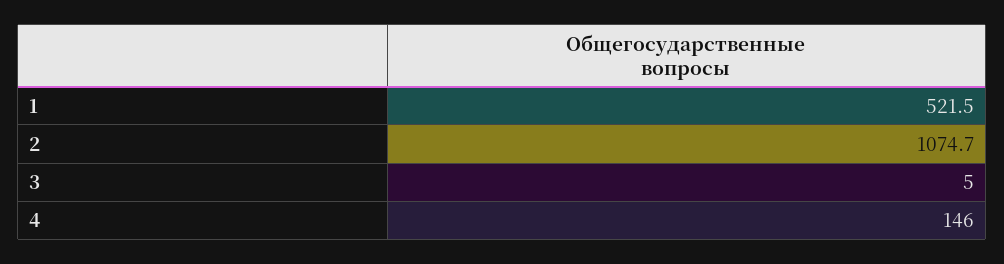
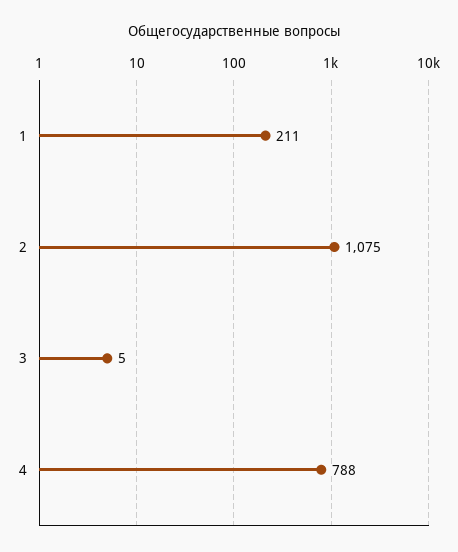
1: 521.5 -> 211
4: 146 -> 788

